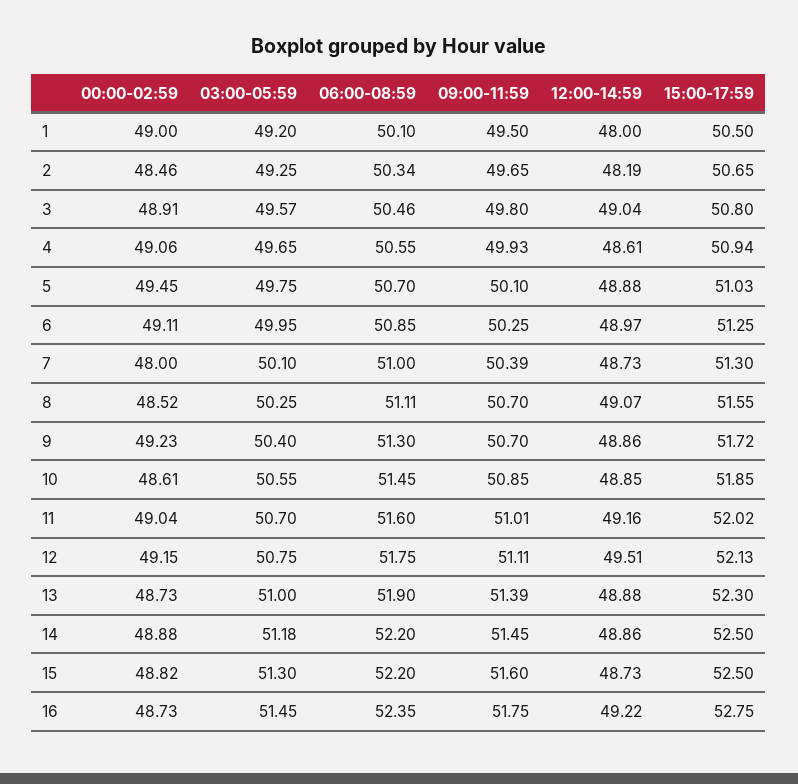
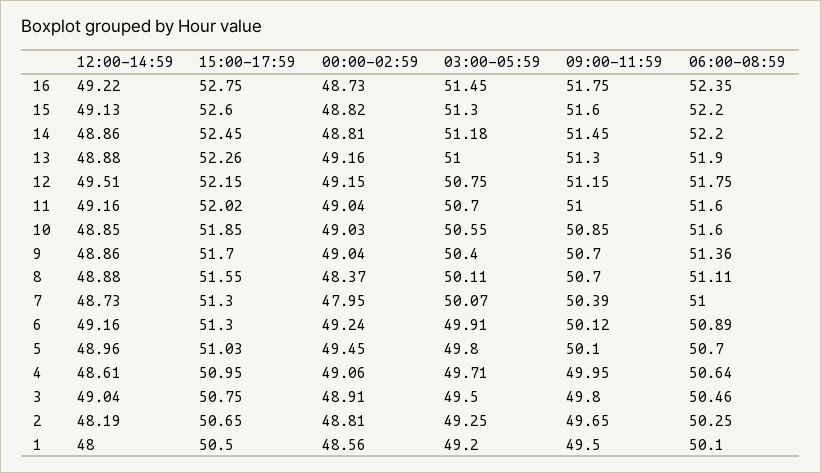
00:00-02:59, 1: 49 -> 48.56
00:00-02:59, 2: 48.46 -> 48.81
06:00-08:59, 2: 50.34 -> 50.25
03:00-05:59, 3: 49.57 -> 49.5
15:00-17:59, 3: 50.8 -> 50.75
03:00-05:59, 4: 49.65 -> 49.71
06:00-08:59, 4: 50.55 -> 50.64
09:00-11:59, 4: 49.93 -> 49.95
15:00-17:59, 4: 50.94 -> 50.95
03:00-05:59, 5: 49.75 -> 49.8
12:00-14:59, 5: 48.88 -> 48.96
00:00-02:59, 6: 49.11 -> 49.24
03:00-05:59, 6: 49.95 -> 49.91
06:00-08:59, 6: 50.85 -> 50.89
09:00-11:59, 6: 50.25 -> 50.12
12:00-14:59, 6: 48.97 -> 49.16
15:00-17:59, 6: 51.25 -> 51.3
00:00-02:59, 7: 48 -> 47.95
03:00-05:59, 7: 50.1 -> 50.07
00:00-02:59, 8: 48.52 -> 48.37
03:00-05:59, 8: 50.25 -> 50.11
12:00-14:59, 8: 49.07 -> 48.88
00:00-02:59, 9: 49.23 -> 49.04
06:00-08:59, 9: 51.3 -> 51.36
15:00-17:59, 9: 51.72 -> 51.7
00:00-02:59, 10: 48.61 -> 49.03
06:00-08:59, 10: 51.45 -> 51.6
09:00-11:59, 11: 51.01 -> 51
09:00-11:59, 12: 51.11 -> 51.15
15:00-17:59, 12: 52.13 -> 52.15
00:00-02:59, 13: 48.73 -> 49.16
09:00-11:59, 13: 51.39 -> 51.3
15:00-17:59, 13: 52.3 -> 52.26
00:00-02:59, 14: 48.88 -> 48.81
15:00-17:59, 14: 52.5 -> 52.45
12:00-14:59, 15: 48.73 -> 49.13
15:00-17:59, 15: 52.5 -> 52.6

